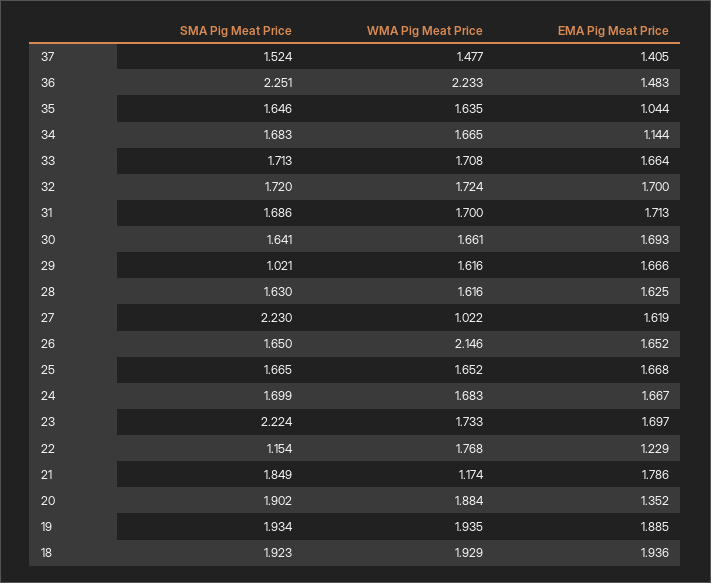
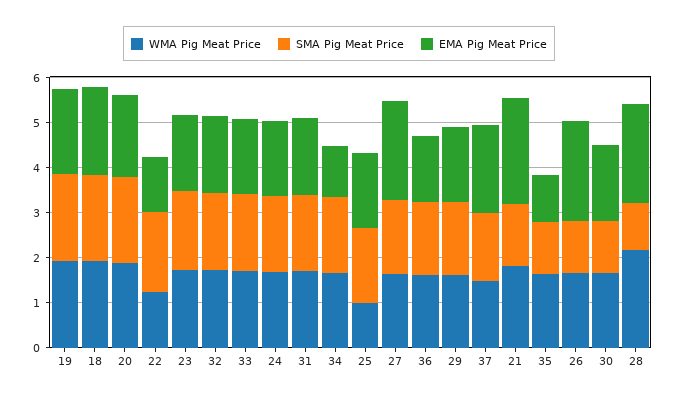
EMA Pig Meat Price, 37: 1.405 -> 2
SMA Pig Meat Price, 36: 2.251 -> 1.6
WMA Pig Meat Price, 36: 2.233 -> 1.6
SMA Pig Meat Price, 35: 1.646 -> 1.2
SMA Pig Meat Price, 30: 1.641 -> 1.2
SMA Pig Meat Price, 29: 1.021 -> 1.6
SMA Pig Meat Price, 28: 1.63 -> 1
WMA Pig Meat Price, 28: 1.616 -> 2.2
EMA Pig Meat Price, 28: 1.625 -> 2.2
SMA Pig Meat Price, 27: 2.23 -> 1.6
WMA Pig Meat Price, 27: 1.022 -> 1.6
EMA Pig Meat Price, 27: 1.619 -> 2.2
SMA Pig Meat Price, 26: 1.65 -> 1.2
WMA Pig Meat Price, 26: 2.146 -> 1.6
EMA Pig Meat Price, 26: 1.652 -> 2.2
WMA Pig Meat Price, 25: 1.652 -> 1
SMA Pig Meat Price, 23: 2.224 -> 1.8
SMA Pig Meat Price, 22: 1.154 -> 1.8
WMA Pig Meat Price, 22: 1.768 -> 1.2
SMA Pig Meat Price, 21: 1.849 -> 1.4
WMA Pig Meat Price, 21: 1.174 -> 1.8
EMA Pig Meat Price, 21: 1.786 -> 2.4
EMA Pig Meat Price, 20: 1.352 -> 1.8

